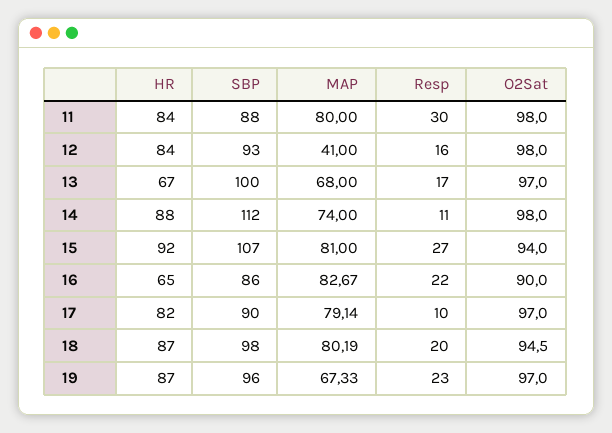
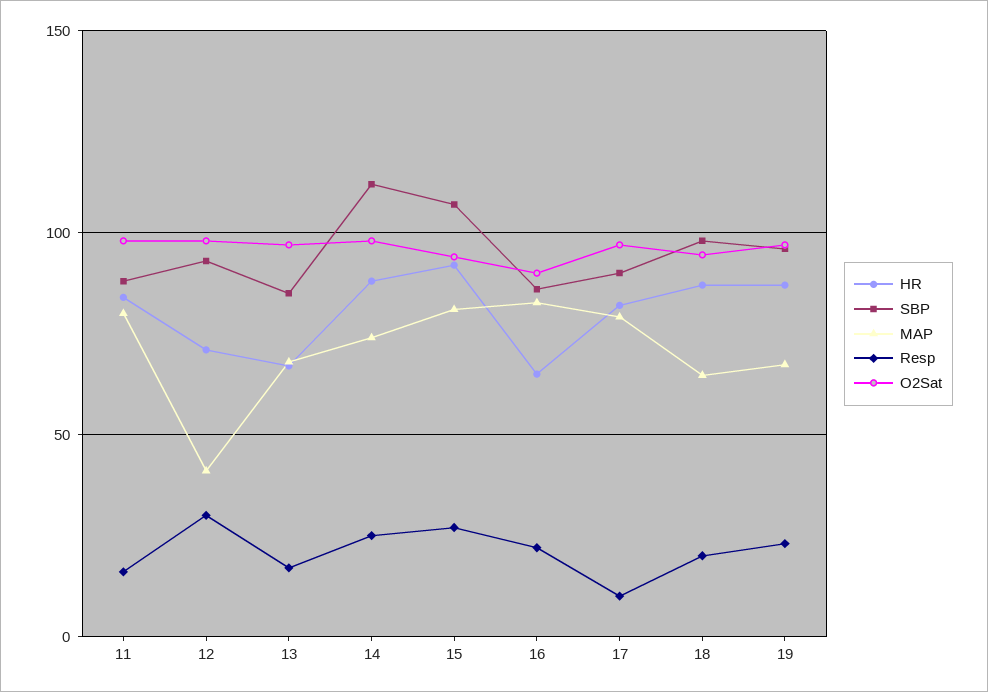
Resp, 11: 30 -> 15
HR, 12: 84 -> 70
Resp, 12: 16 -> 30
SBP, 13: 100 -> 85
Resp, 14: 11 -> 25
MAP, 18: 80.19 -> 65

